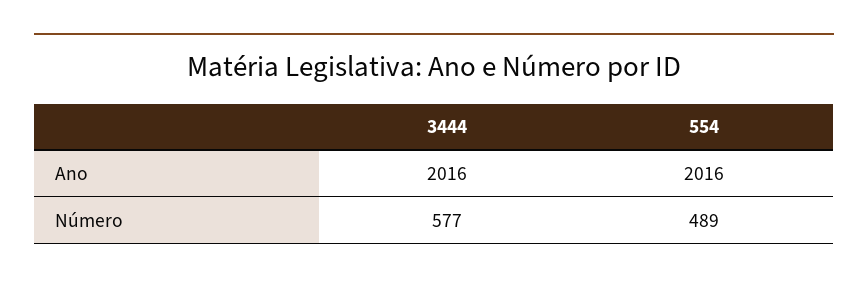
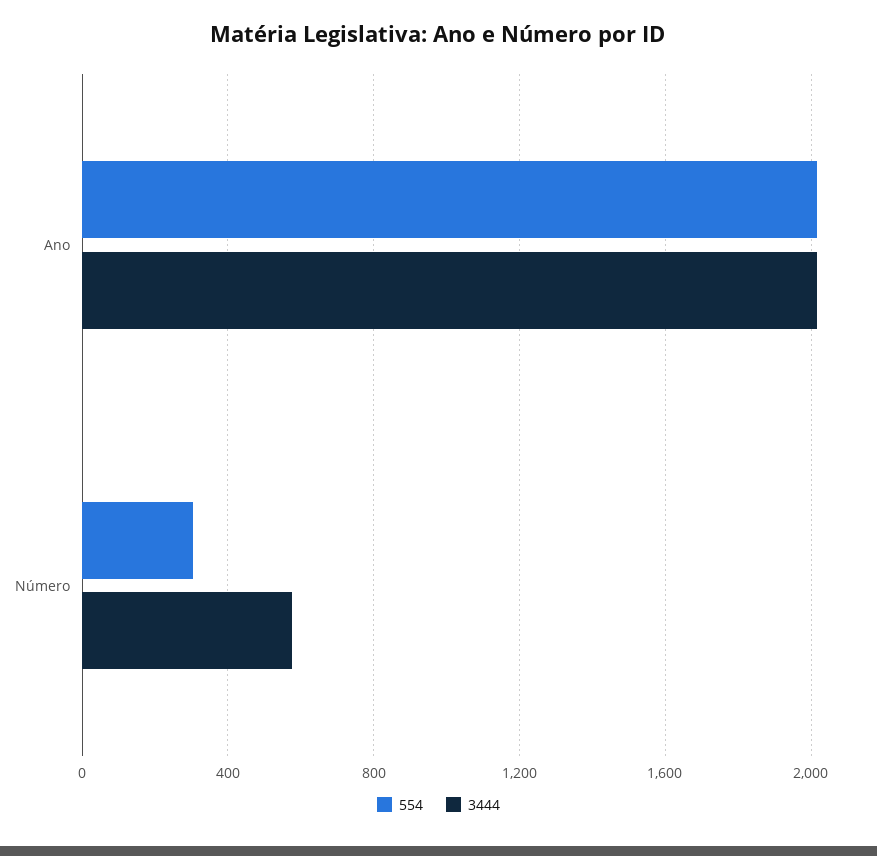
554, Número: 489 -> 300

